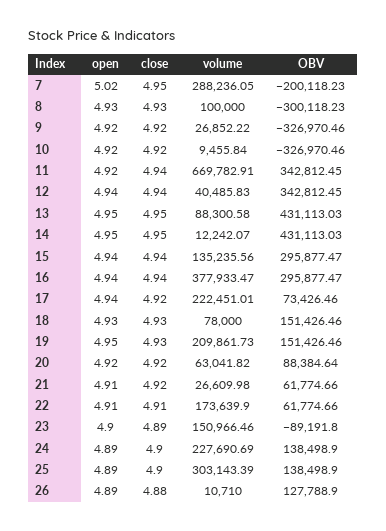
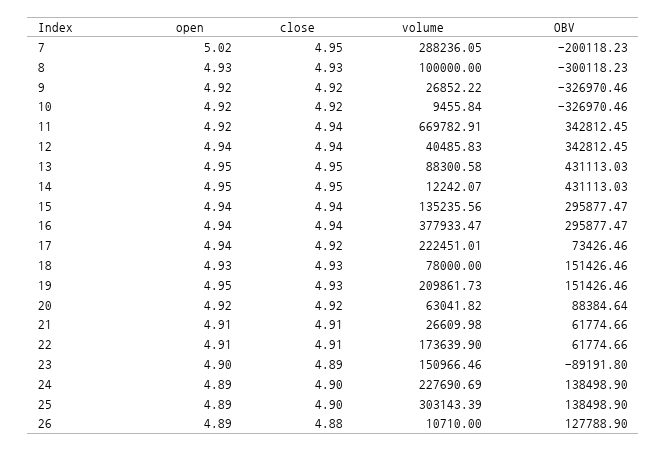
close, 21: 4.92 -> 4.91

